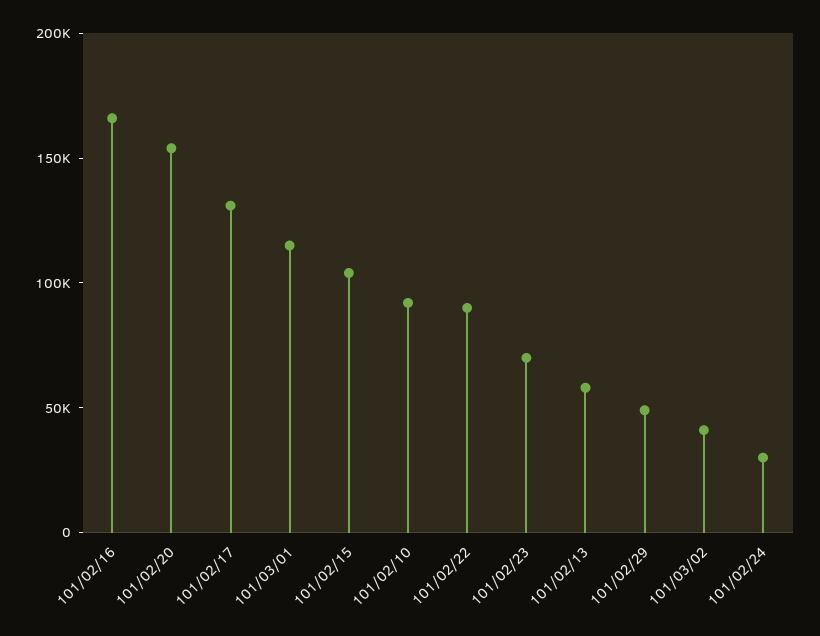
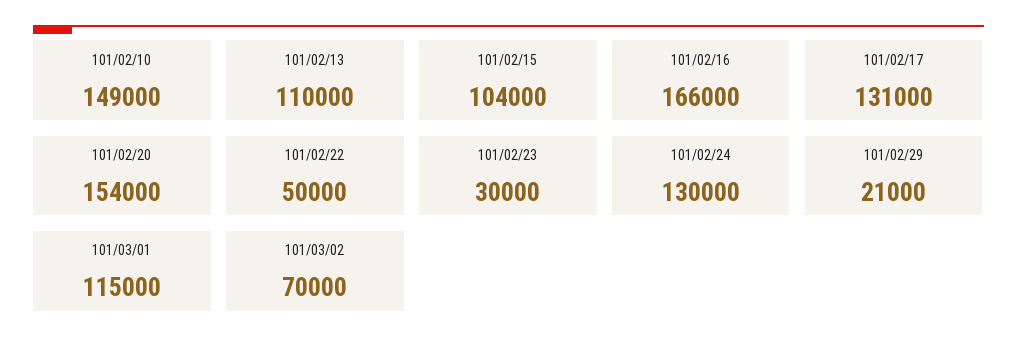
101/02/10: 90000 -> 149000
101/02/22: 90000 -> 50000
101/02/23: 70000 -> 30000
101/02/13: 60000 -> 110000
101/02/29: 50000 -> 21000
101/03/02: 40000 -> 70000
101/02/24: 30000 -> 130000

